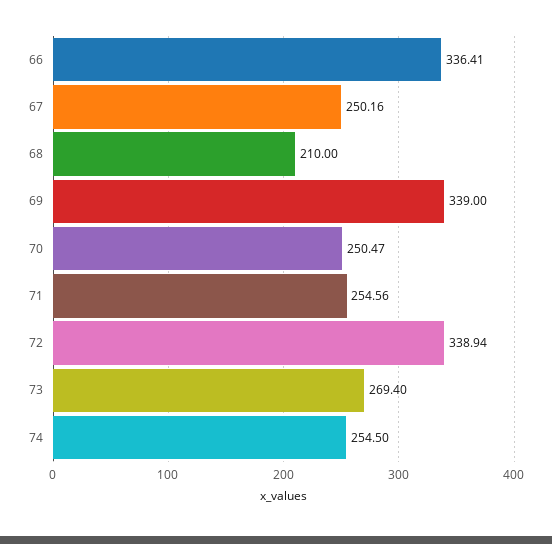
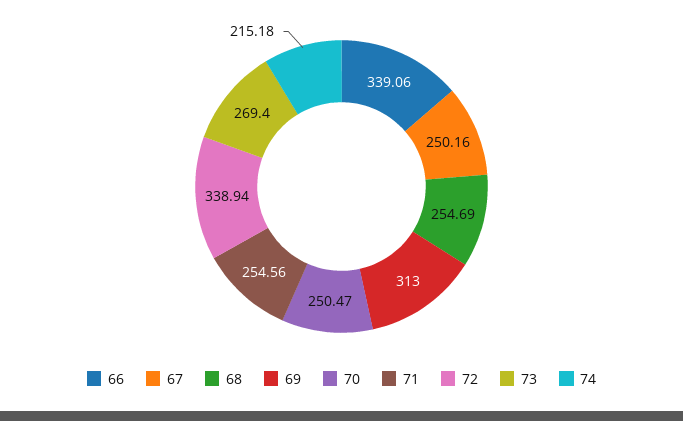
66: 336.41 -> 339.06
68: 210 -> 254.69
69: 339 -> 313
74: 254.5 -> 215.18

